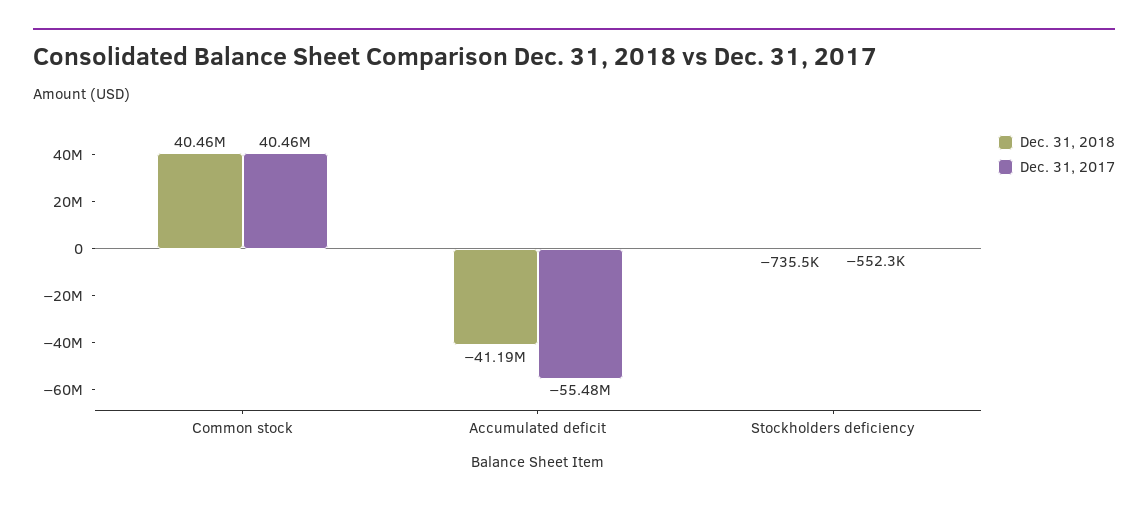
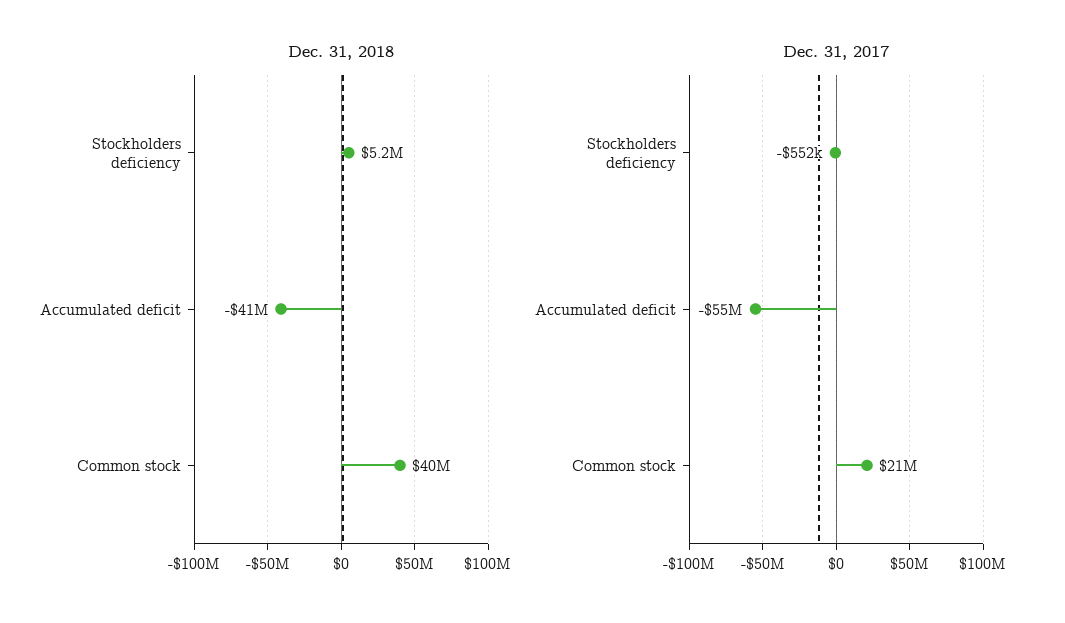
Dec. 31, 2017, Common stock: 40460000 -> 21000000
Dec. 31, 2018, Stockholders deficiency: -735500 -> 5200000

